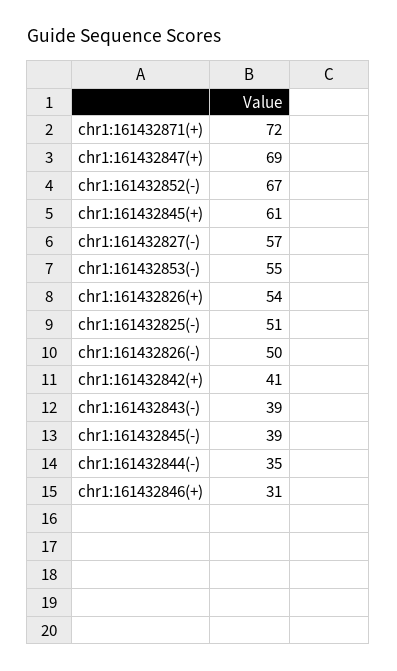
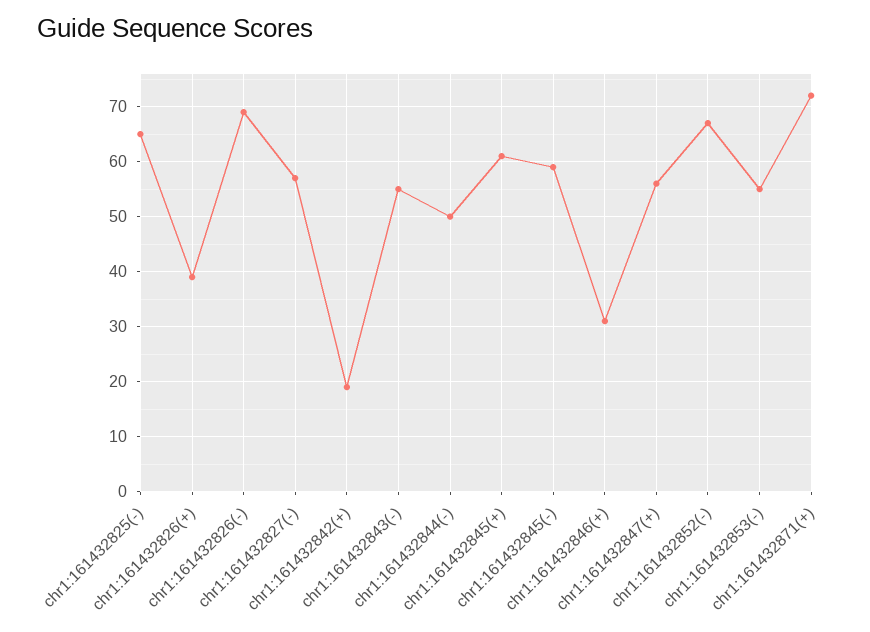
chr1:161432847(+): 69 -> 55
chr1:161432826(+): 54 -> 40
chr1:161432825(-): 51 -> 65
chr1:161432826(-): 50 -> 70
chr1:161432842(+): 41 -> 20
chr1:161432843(-): 39 -> 55
chr1:161432845(-): 39 -> 60
chr1:161432844(-): 35 -> 50

